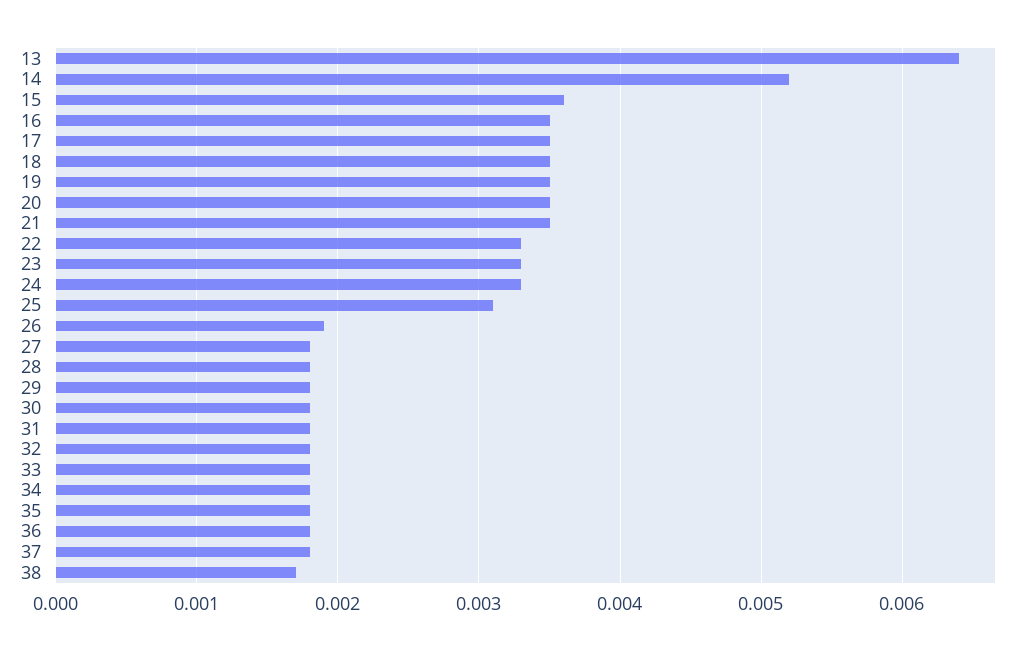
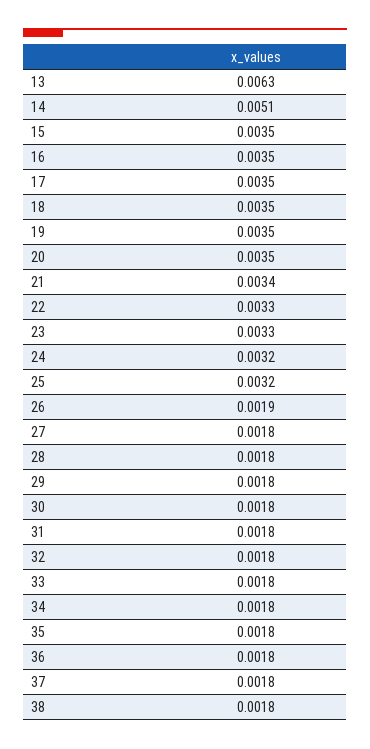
13: 0.0064 -> 0.0063
14: 0.0052 -> 0.0051
15: 0.0036 -> 0.0035
21: 0.0035 -> 0.0034
24: 0.0033 -> 0.0032
25: 0.0031 -> 0.0032
38: 0.0017 -> 0.0018

